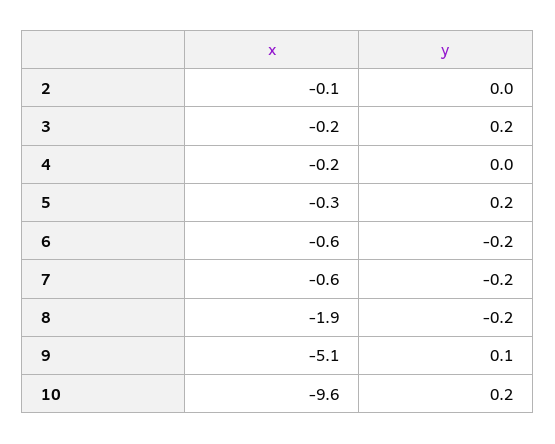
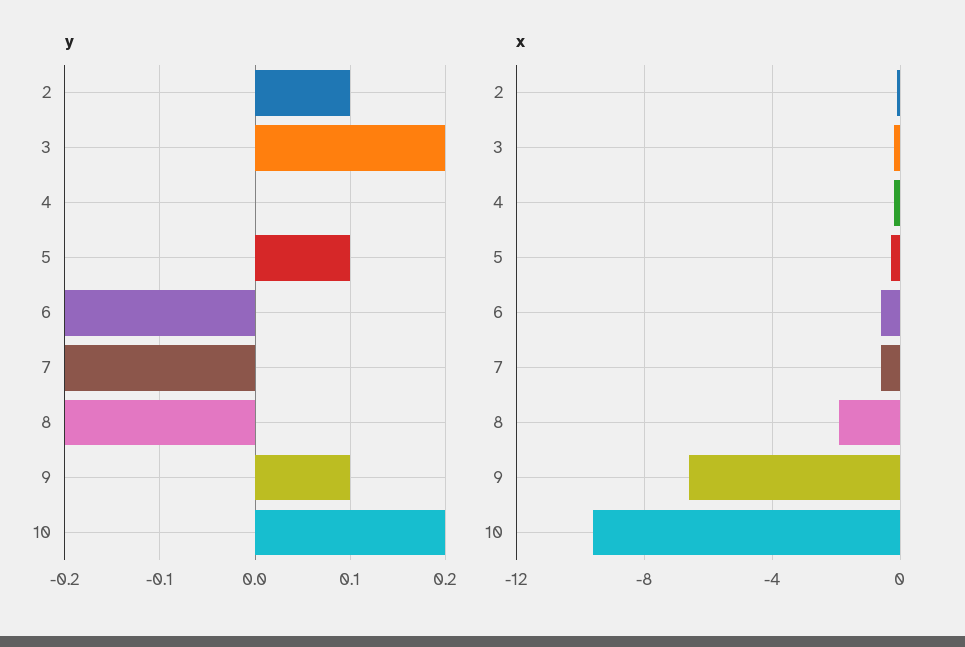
y, 2: 0 -> 0.1
y, 5: 0.2 -> 0.1
x, 9: -5.1 -> -6.5

